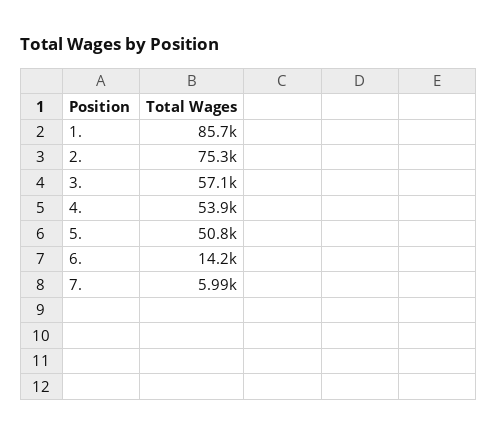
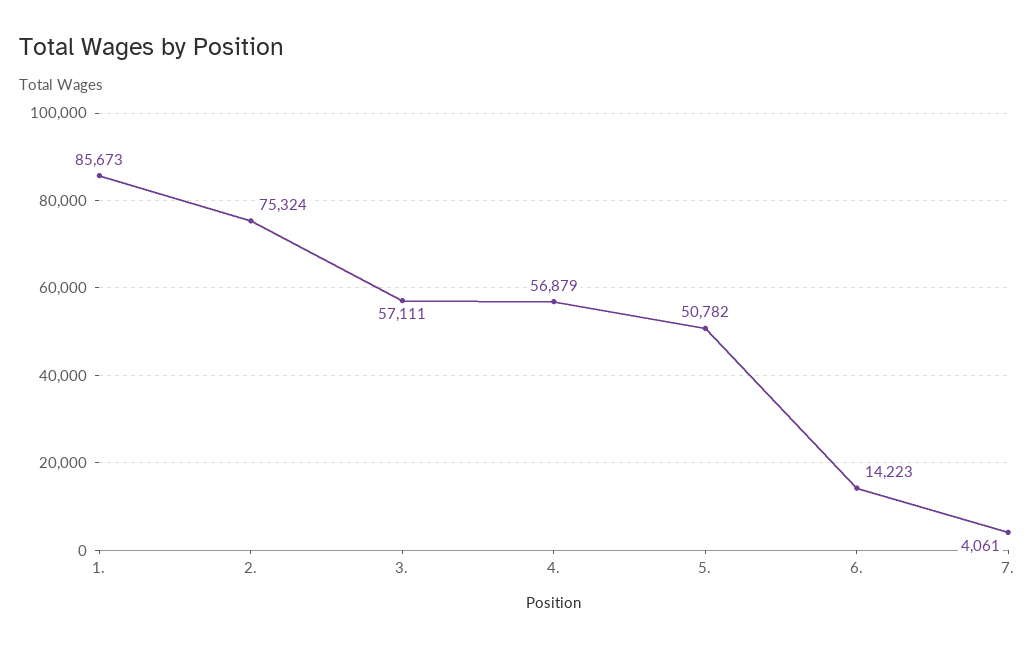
4.: 53900 -> 56879
7.: 5990 -> 4061

